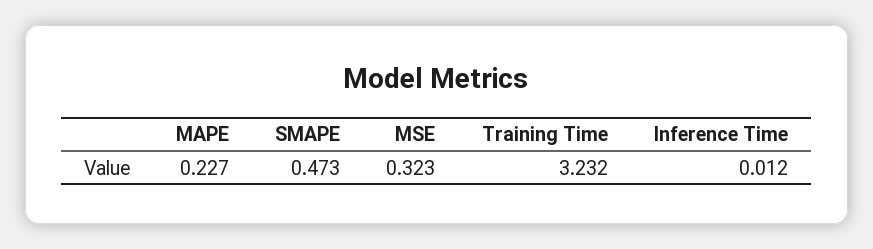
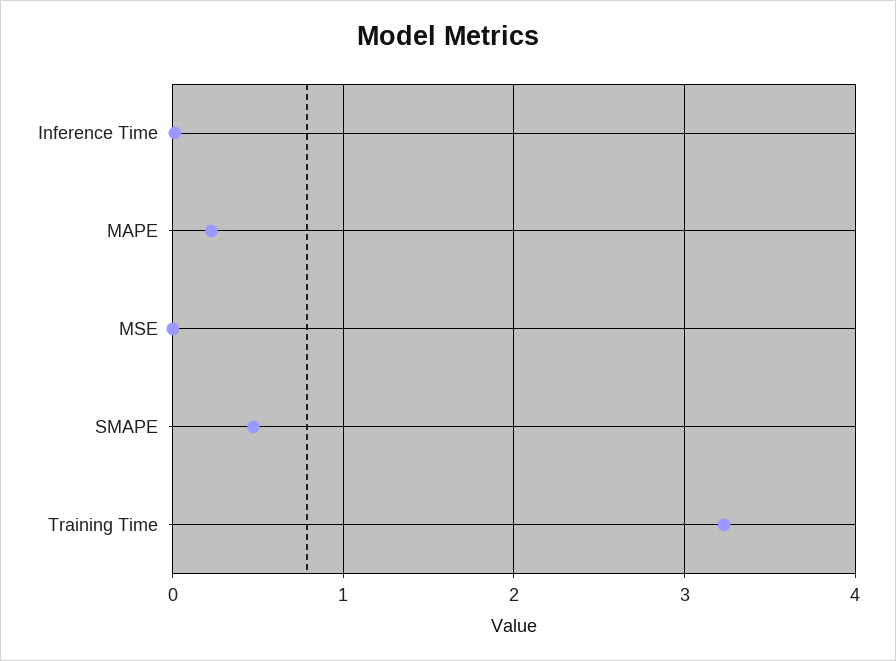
MSE: 0.323 -> 0

